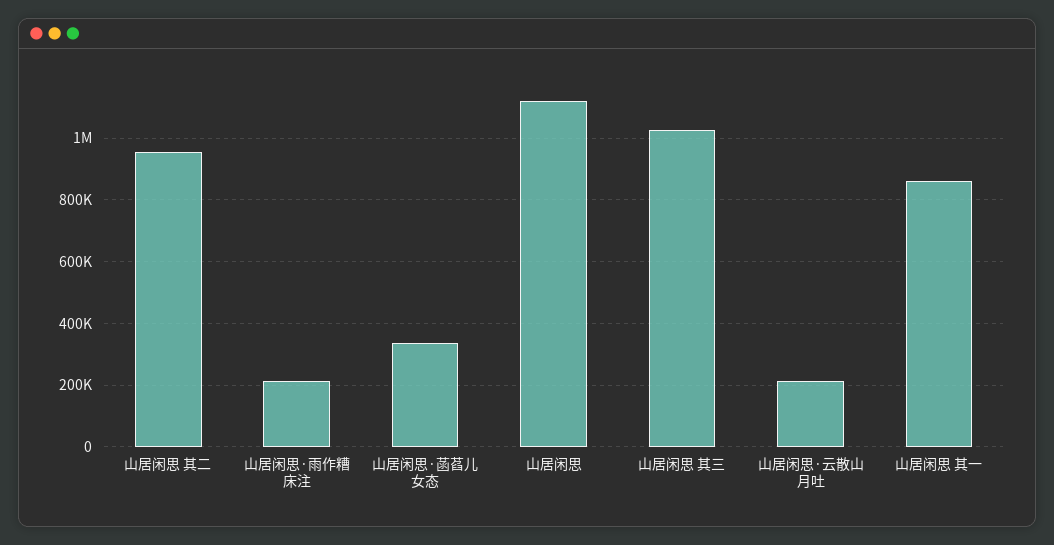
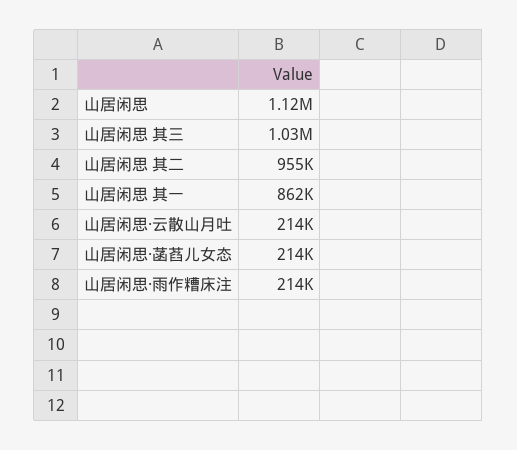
山居闲思·菡萏儿女态: 340000 -> 214000

